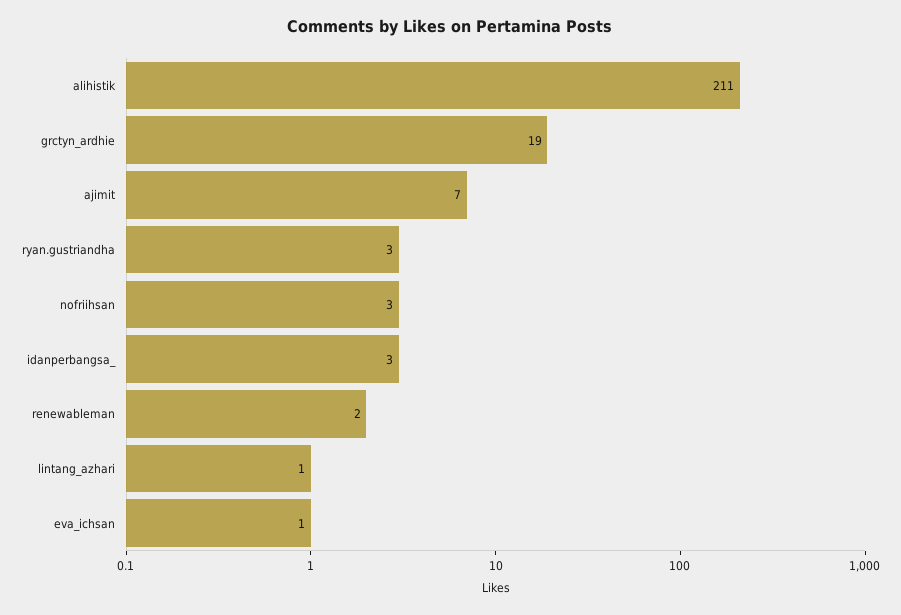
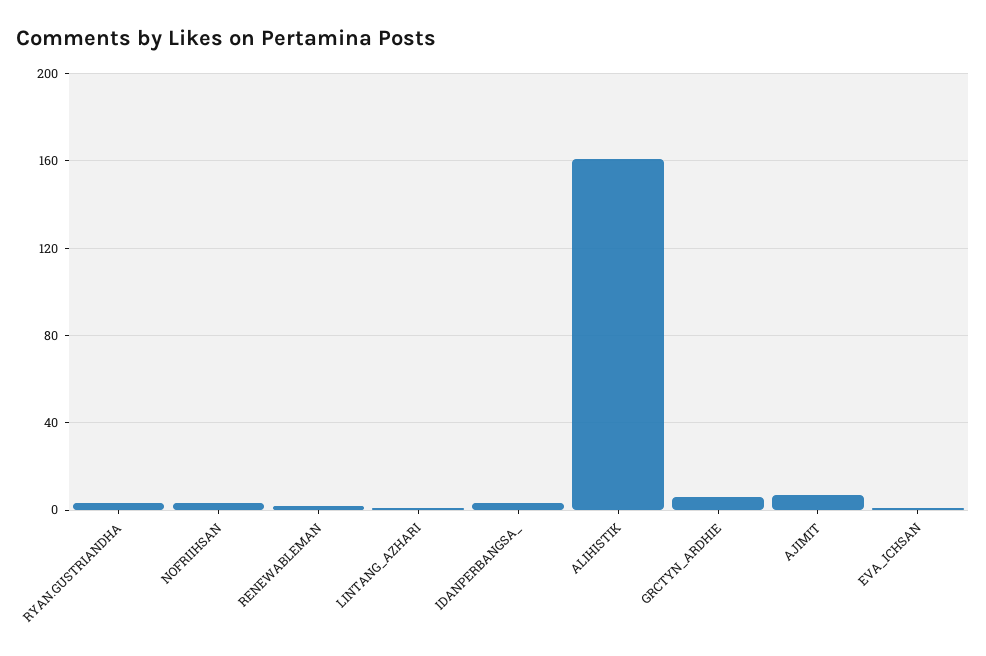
alihistik: 211 -> 160
grctyn_ardhie: 19 -> 5

